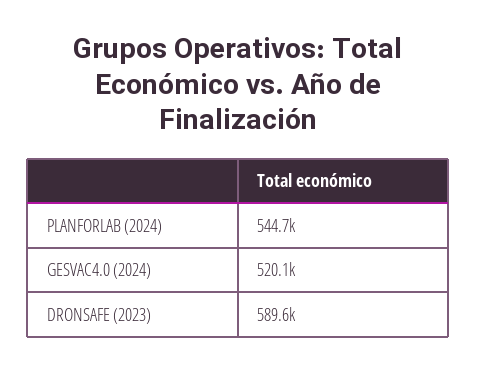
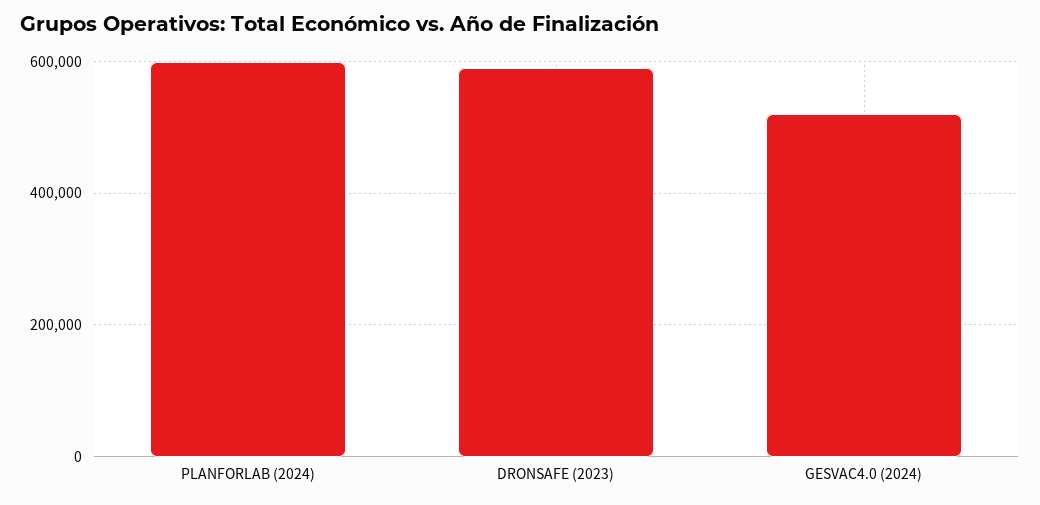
PLANFORLAB (2024): 544700 -> 600000

